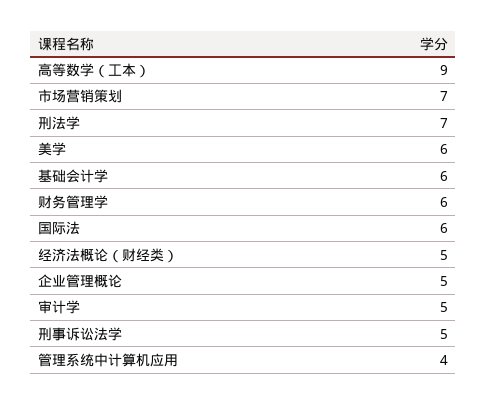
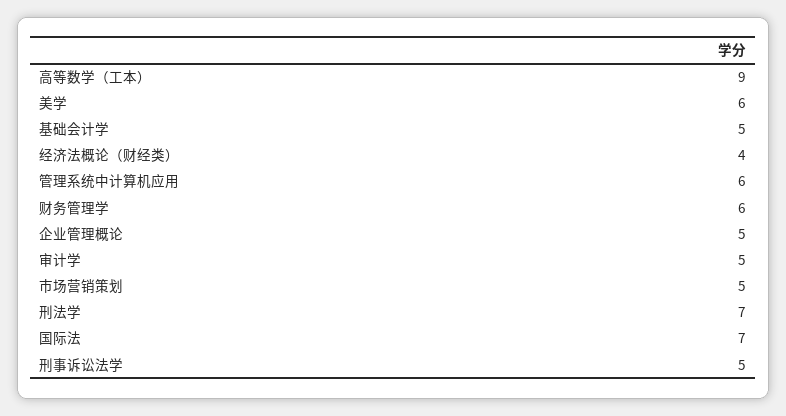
市场营销策划: 7 -> 5
基础会计学: 6 -> 5
国际法: 6 -> 7
经济法概论（财经类）: 5 -> 4
管理系统中计算机应用: 4 -> 6

